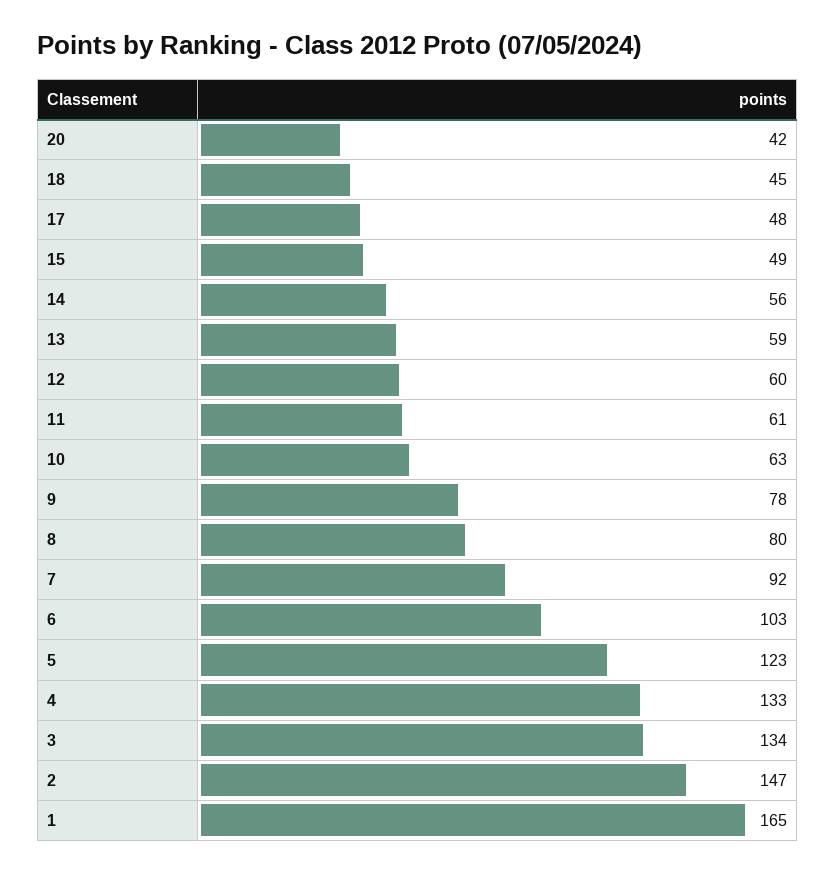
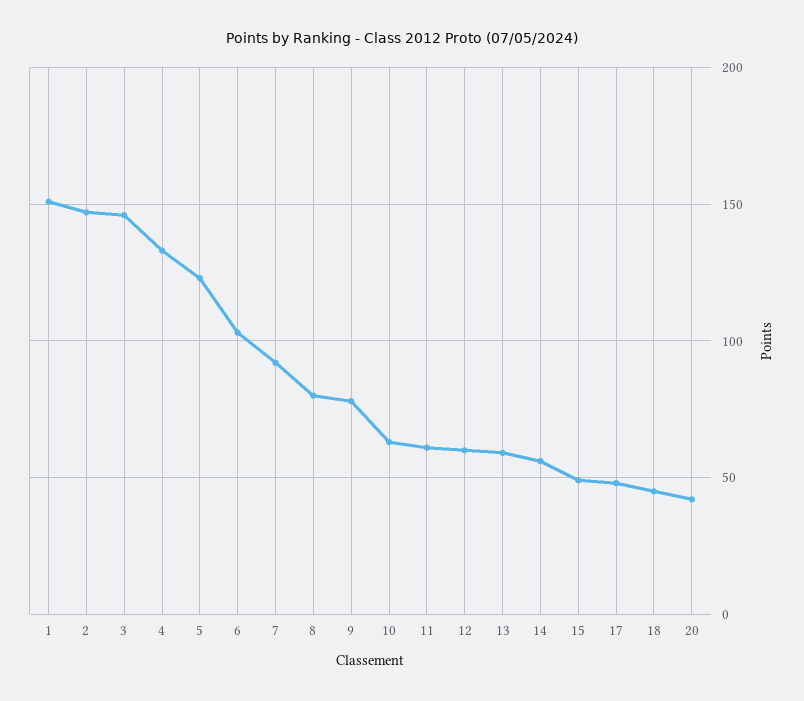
3: 134 -> 145
1: 165 -> 150

